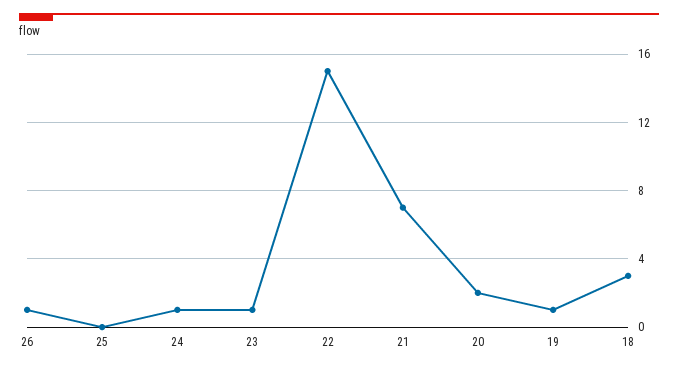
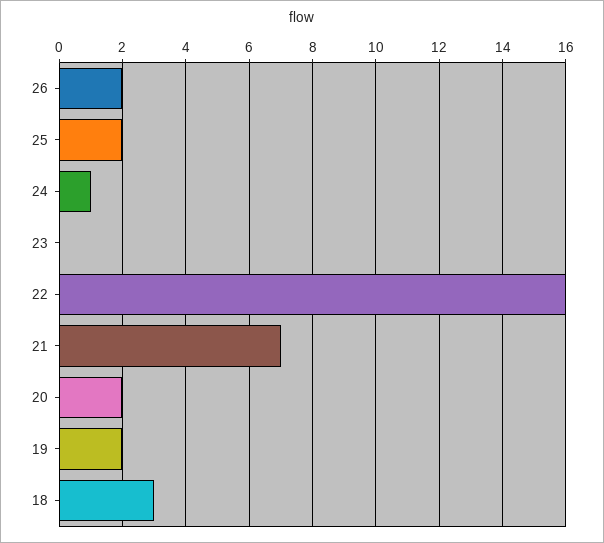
26: 1 -> 2
25: 0 -> 2
23: 1 -> 0
22: 15 -> 16
19: 1 -> 2

